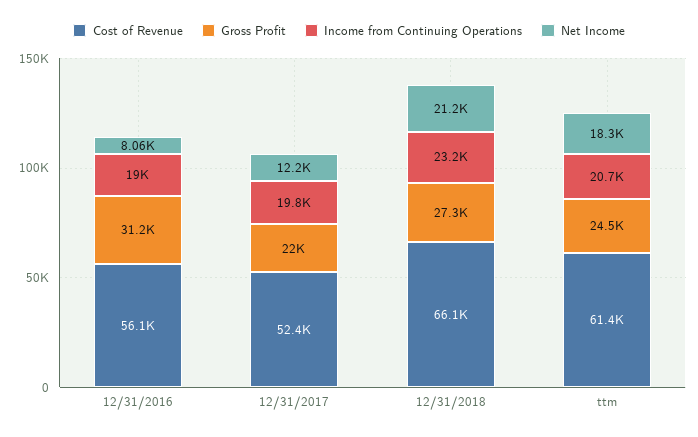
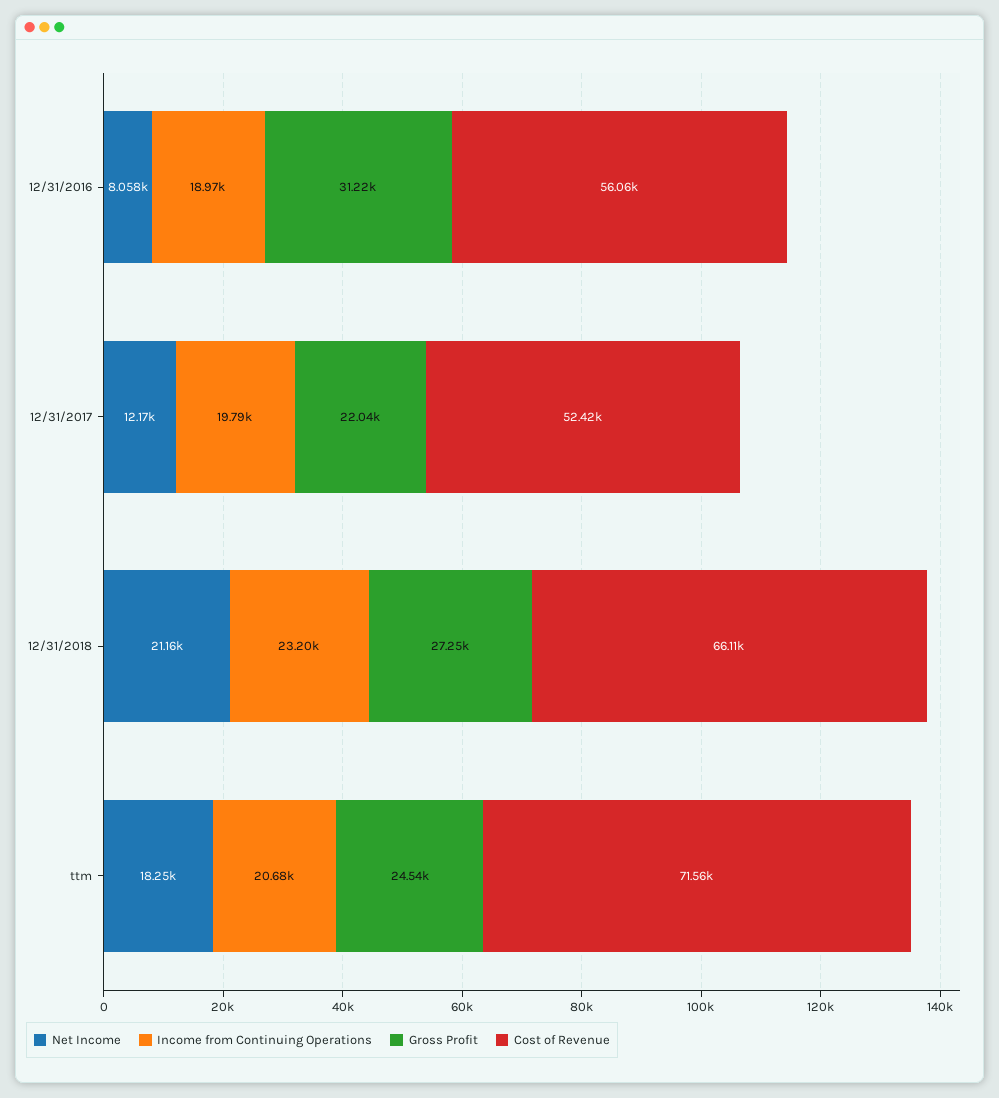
Cost of Revenue, ttm: 61400 -> 71560

